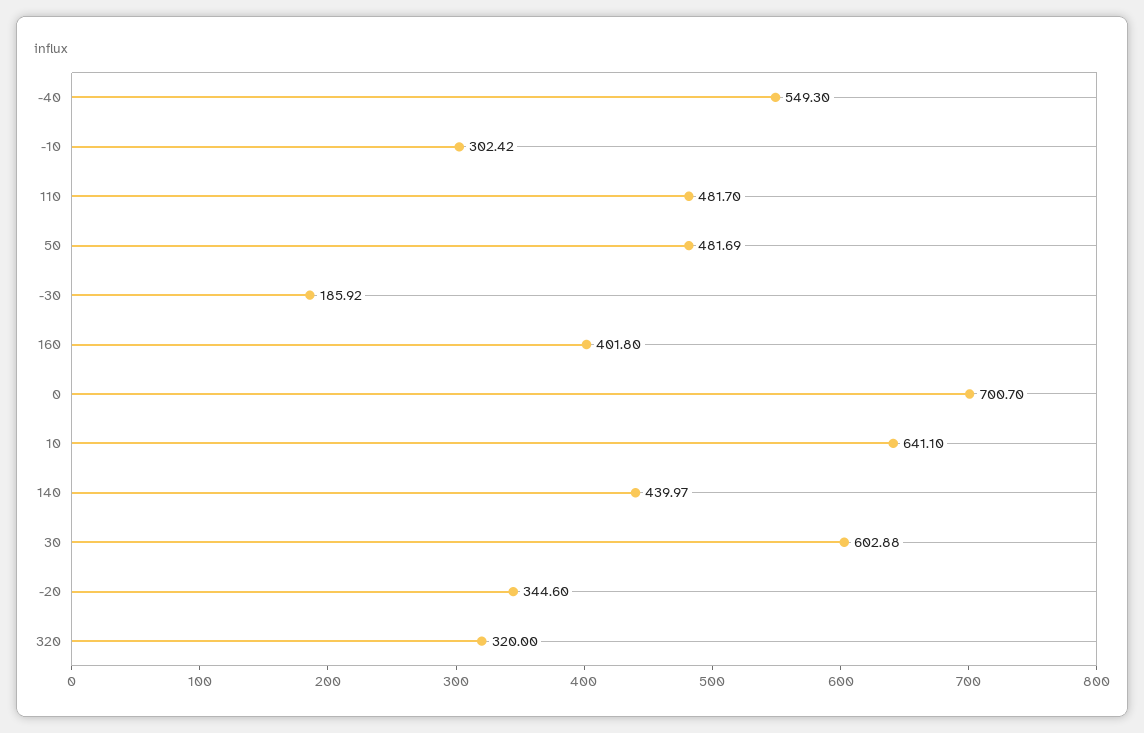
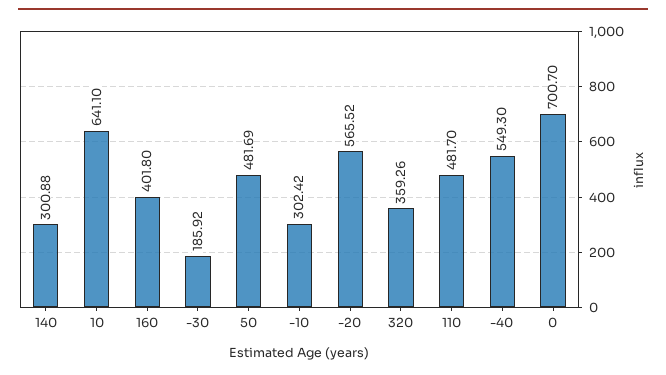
140: 439.97 -> 300.88
30: 602.88 -> none
-20: 344.6 -> 565.52
320: 320 -> 359.26

